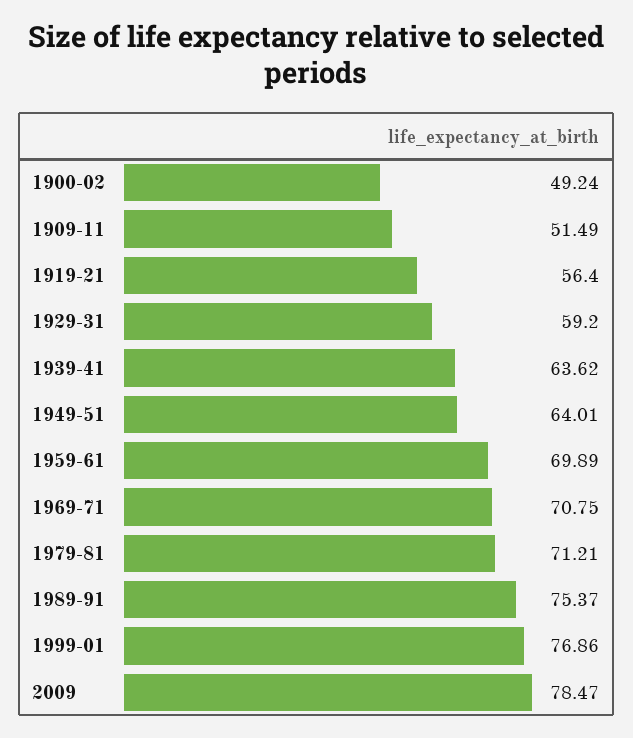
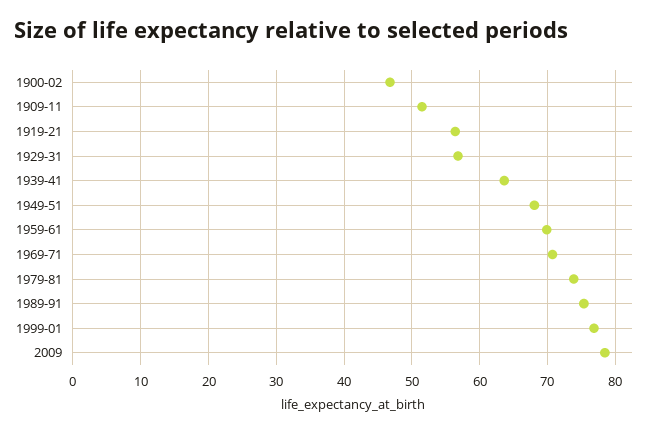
1900-02: 49.24 -> 47
1929-31: 59.2 -> 57
1949-51: 64.01 -> 68
1979-81: 71.21 -> 74

